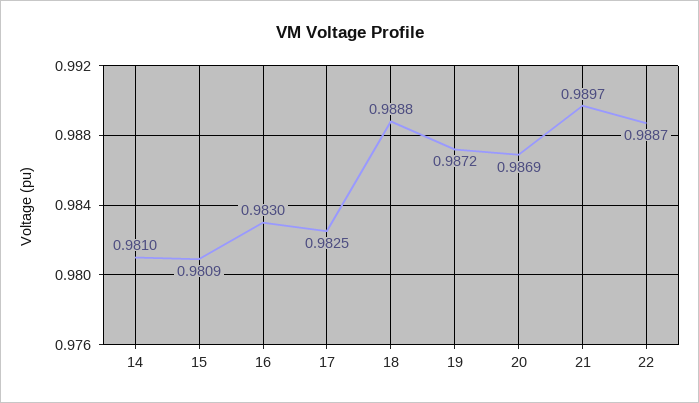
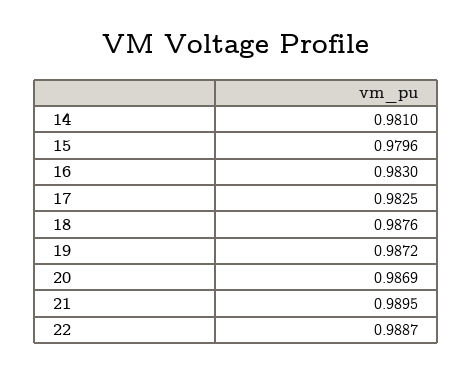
15: 0.9809 -> 0.9796
18: 0.9888 -> 0.9876
21: 0.9897 -> 0.9895

